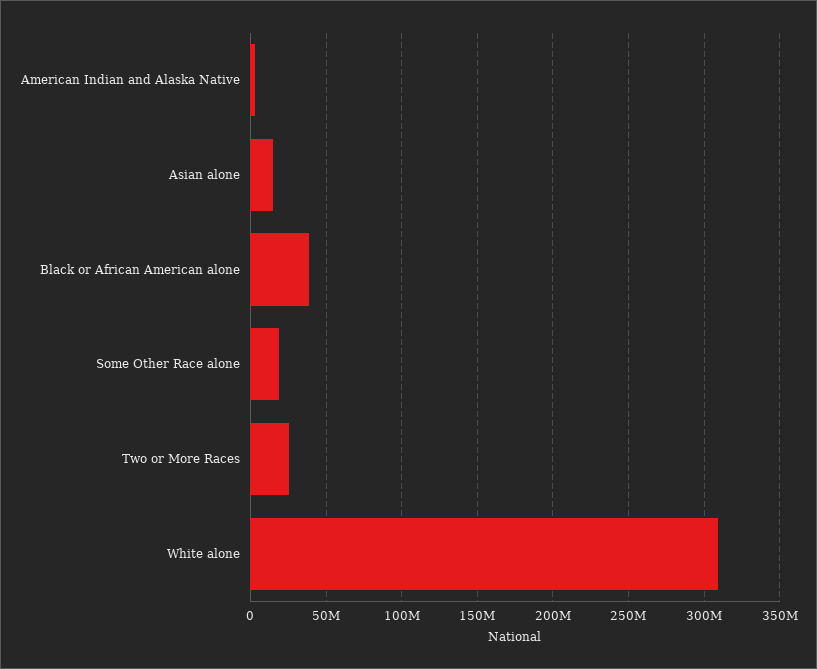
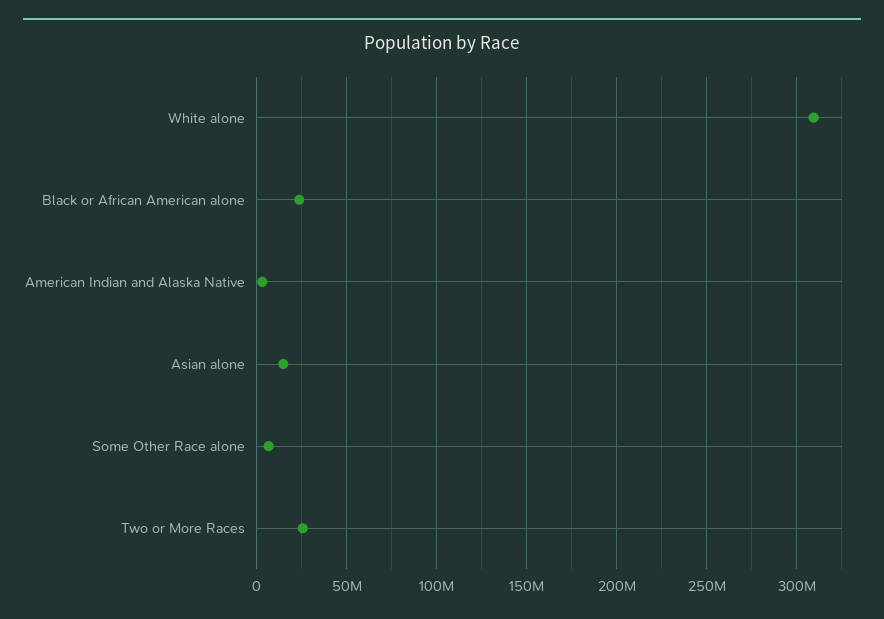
Black or African American alone: 40000000 -> 25000000
Some Other Race alone: 20000000 -> 5000000

